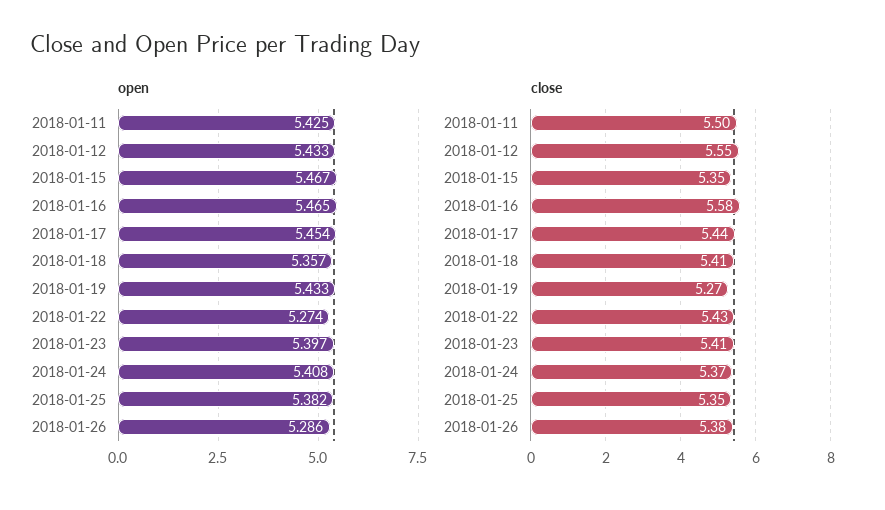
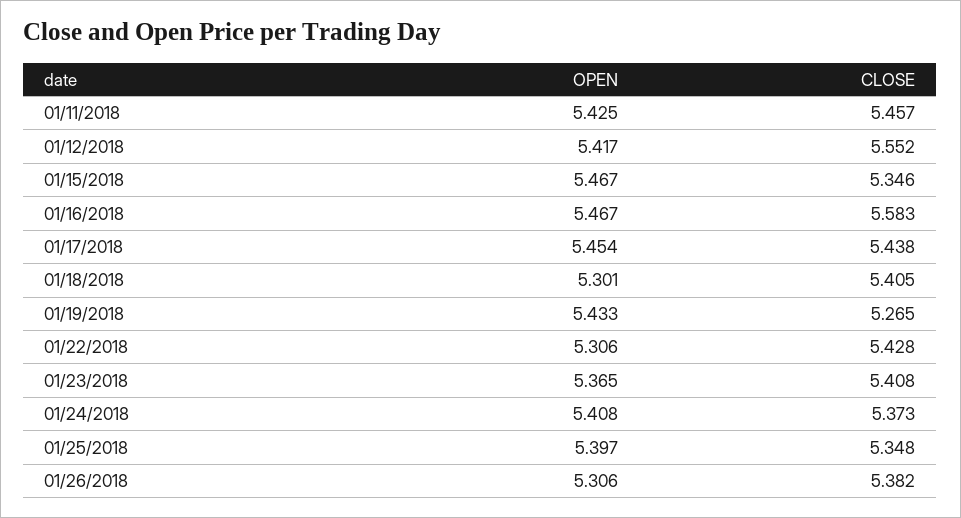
open, 2018-01-12: 5.433 -> 5.417
open, 2018-01-16: 5.465 -> 5.467
open, 2018-01-18: 5.357 -> 5.301
open, 2018-01-22: 5.274 -> 5.306
open, 2018-01-23: 5.397 -> 5.365
open, 2018-01-25: 5.382 -> 5.397
open, 2018-01-26: 5.286 -> 5.306
close, 2018-01-11: 5.5 -> 5.457

